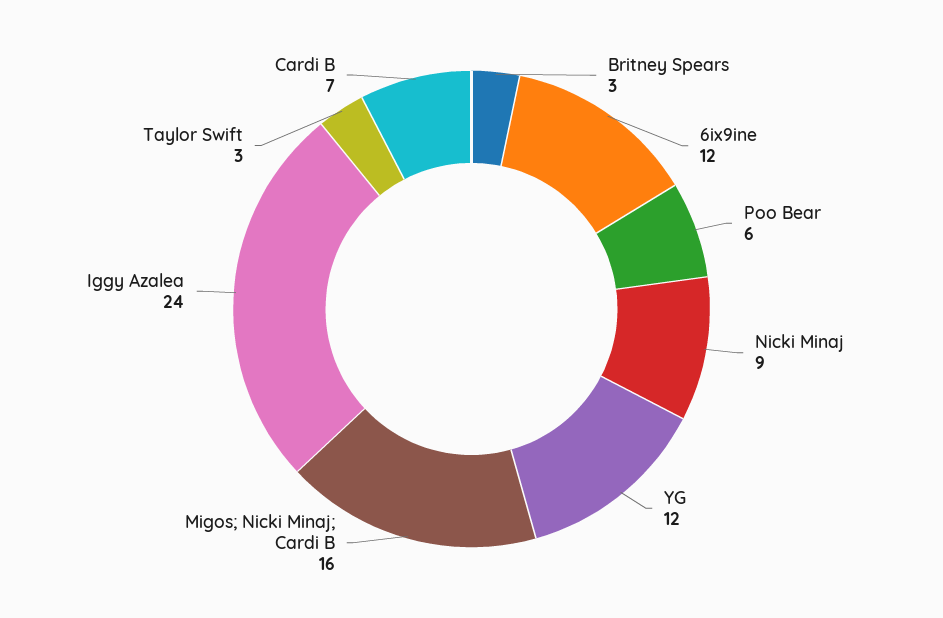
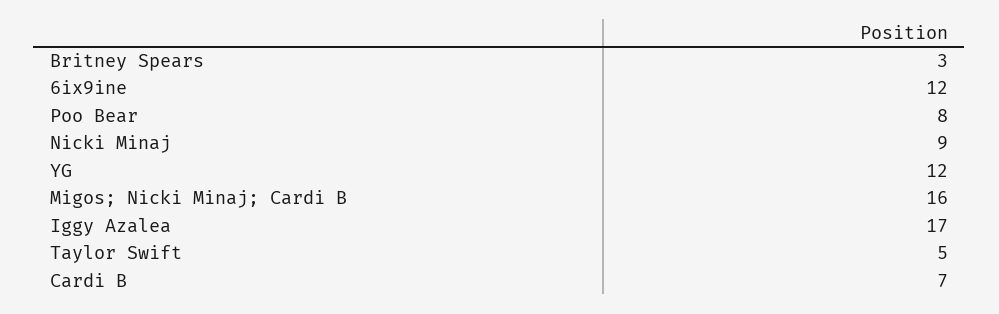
Poo Bear: 6 -> 8
Iggy Azalea: 24 -> 17
Taylor Swift: 3 -> 5

